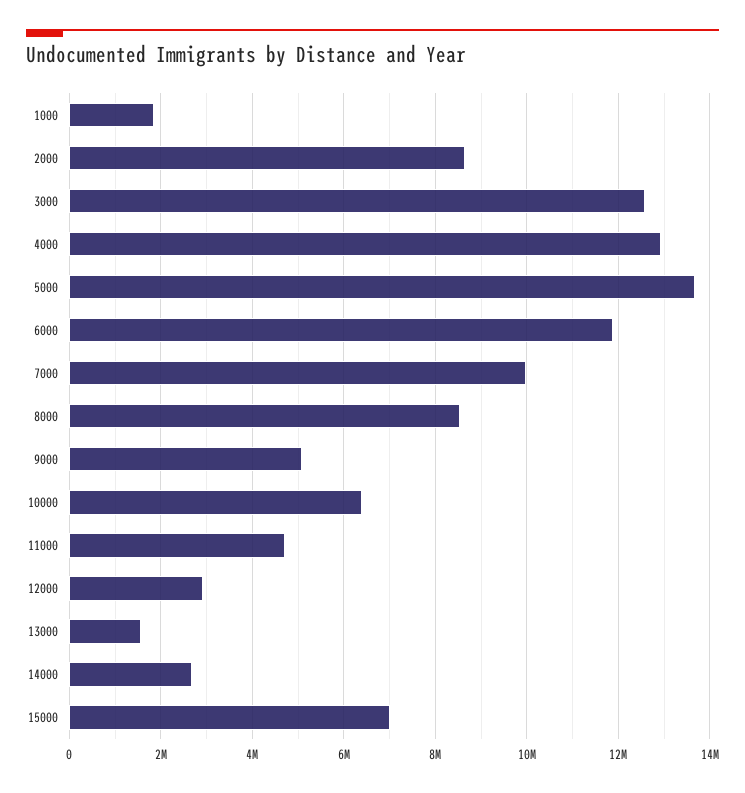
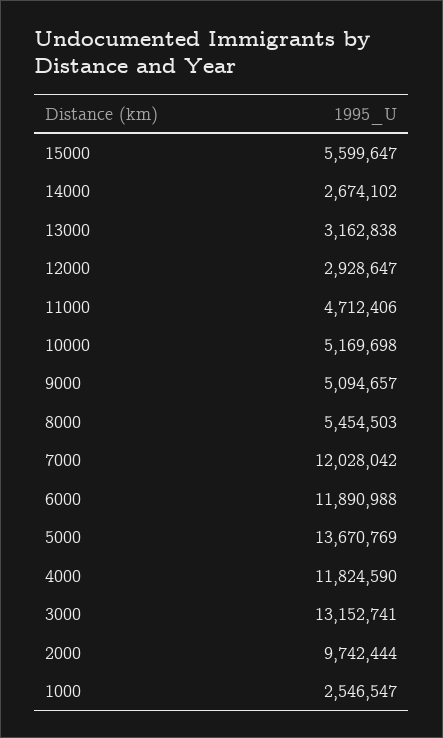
1000: 1800000 -> 2546547
2000: 8600000 -> 9742444
3000: 12600000 -> 13152741
4000: 13000000 -> 11824590
7000: 10000000 -> 12028042
8000: 8600000 -> 5454503
10000: 6400000 -> 5169698
13000: 1600000 -> 3162838
15000: 7000000 -> 5599647

